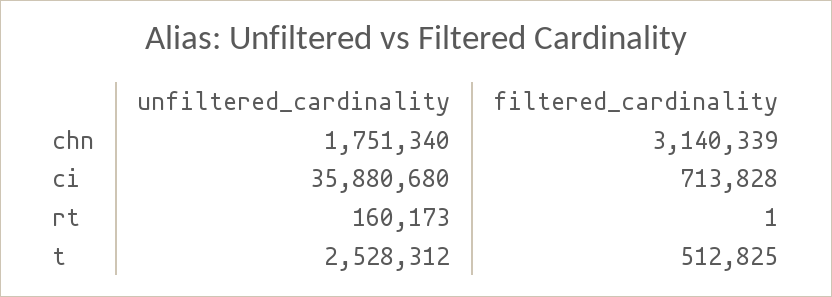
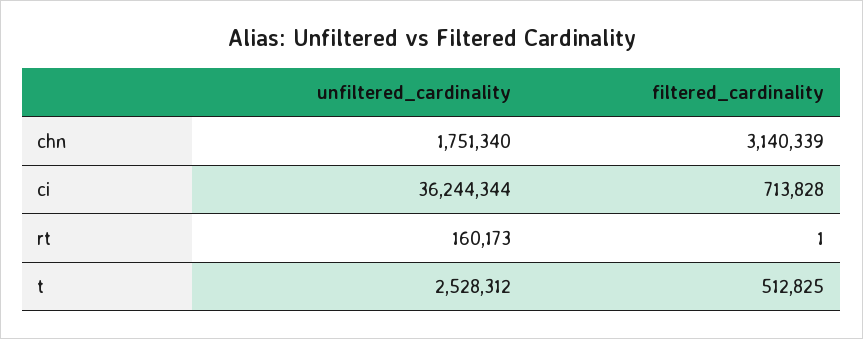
unfiltered_cardinality, ci: 35880680 -> 36244344

